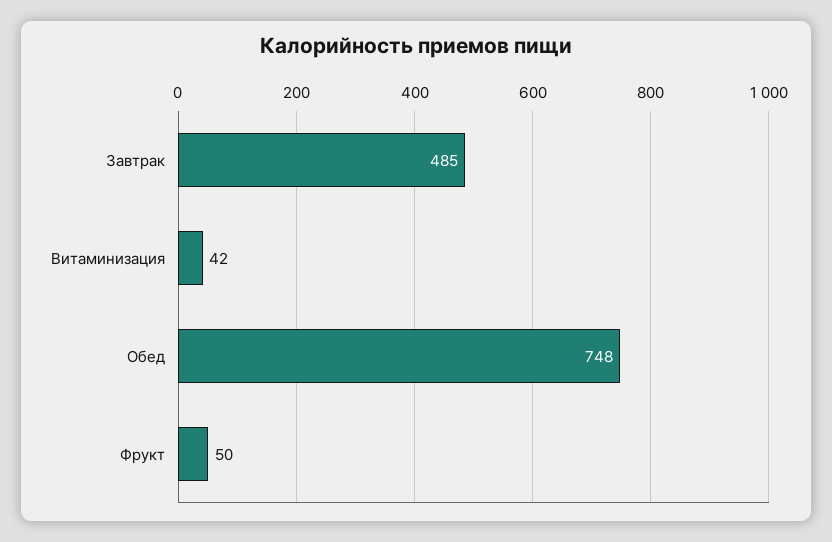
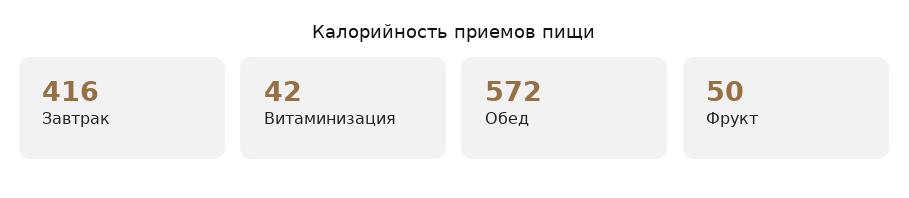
Завтрак: 485 -> 416
Обед: 748 -> 572

